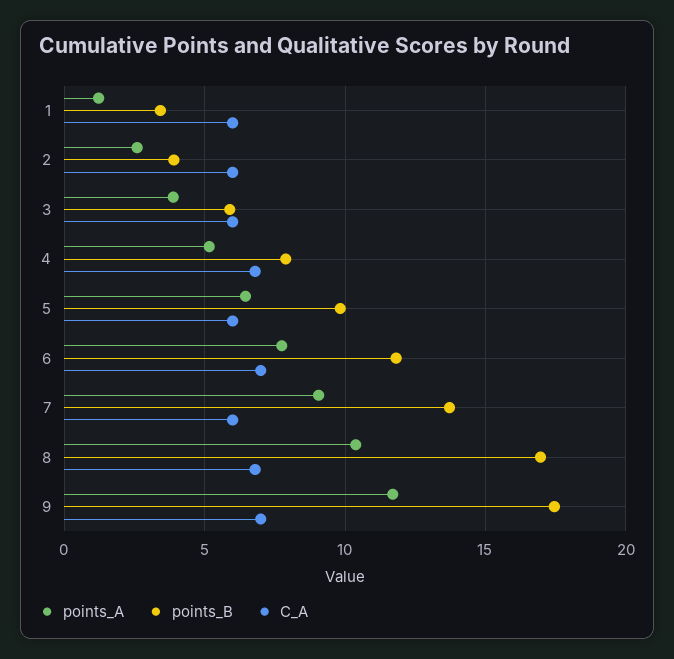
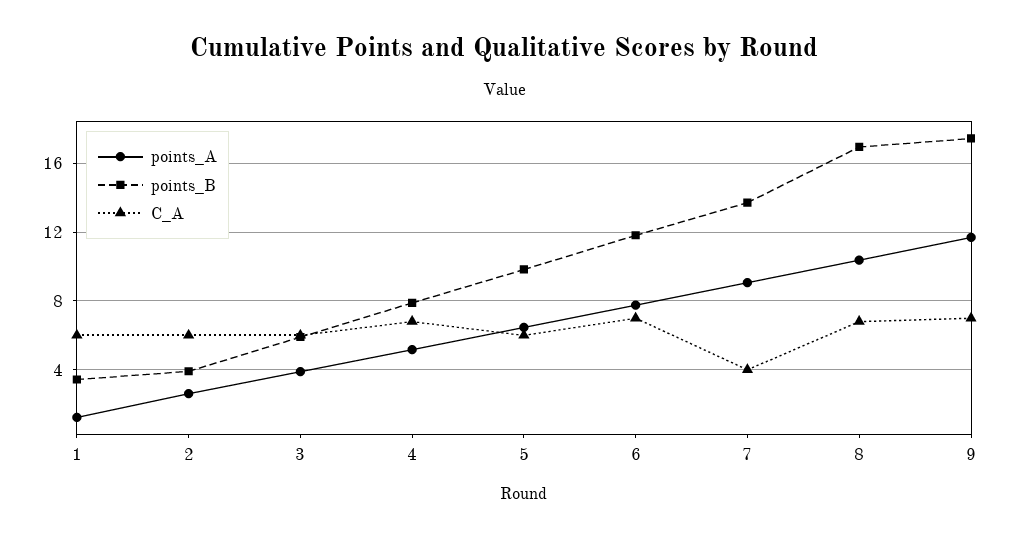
C_A, 7: 6 -> 4

